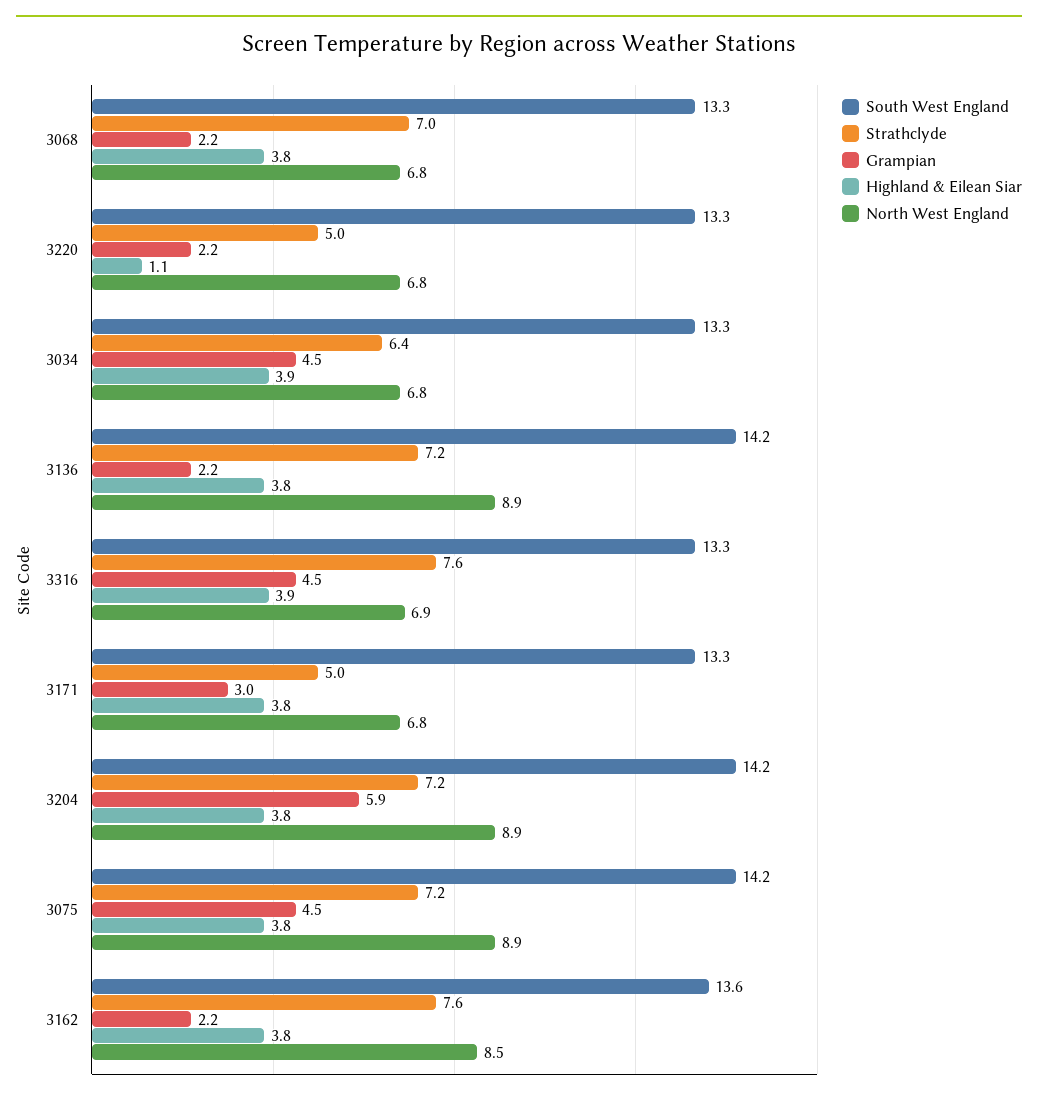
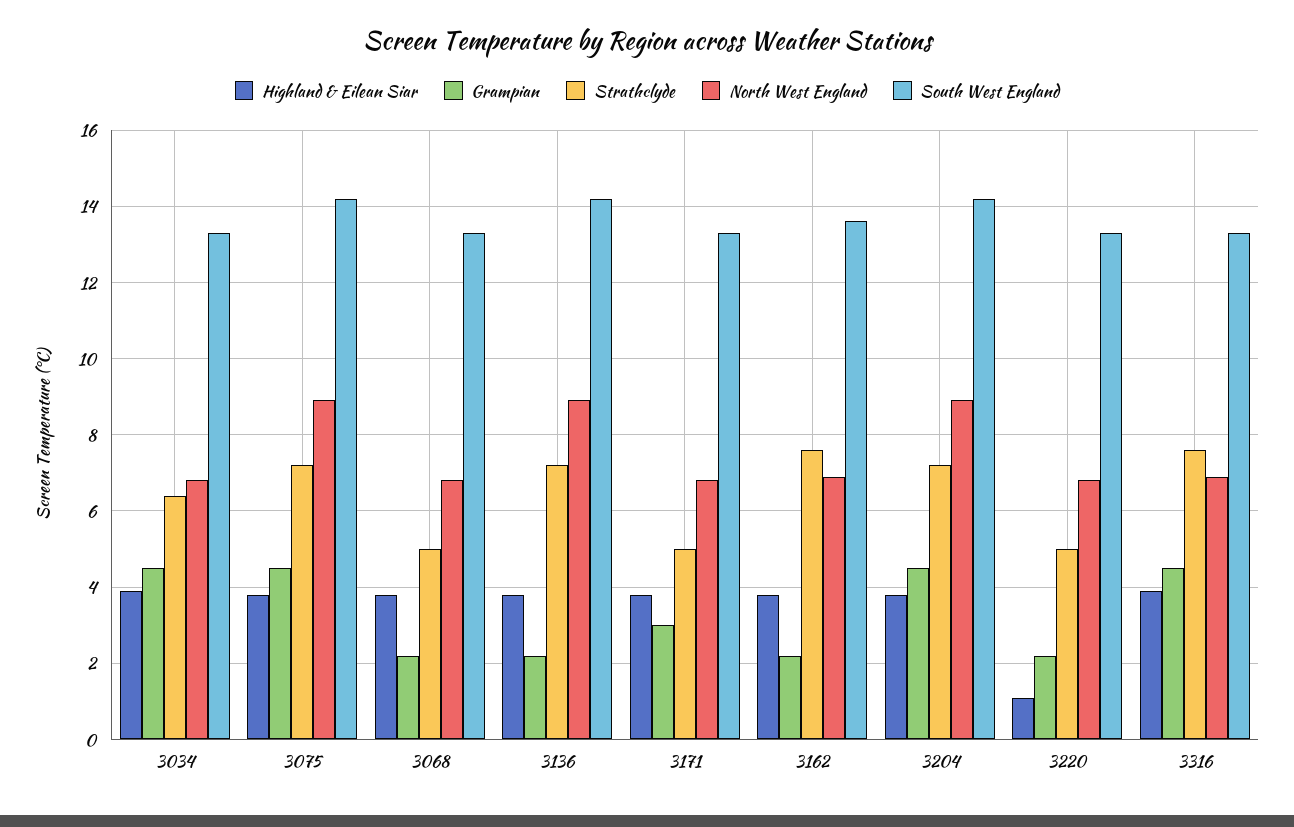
Strathclyde, 3068: 7 -> 5
Grampian, 3204: 5.9 -> 4.5
North West England, 3162: 8.5 -> 7

